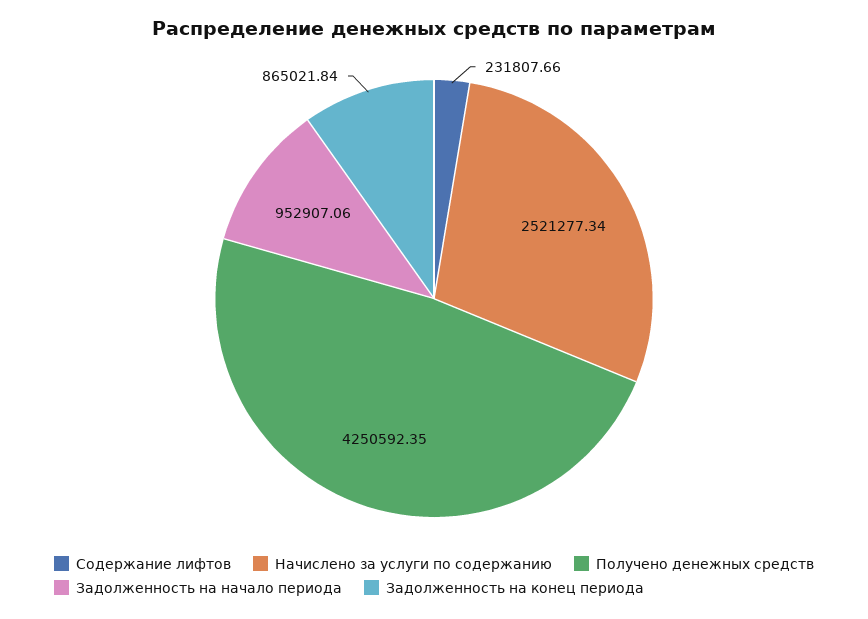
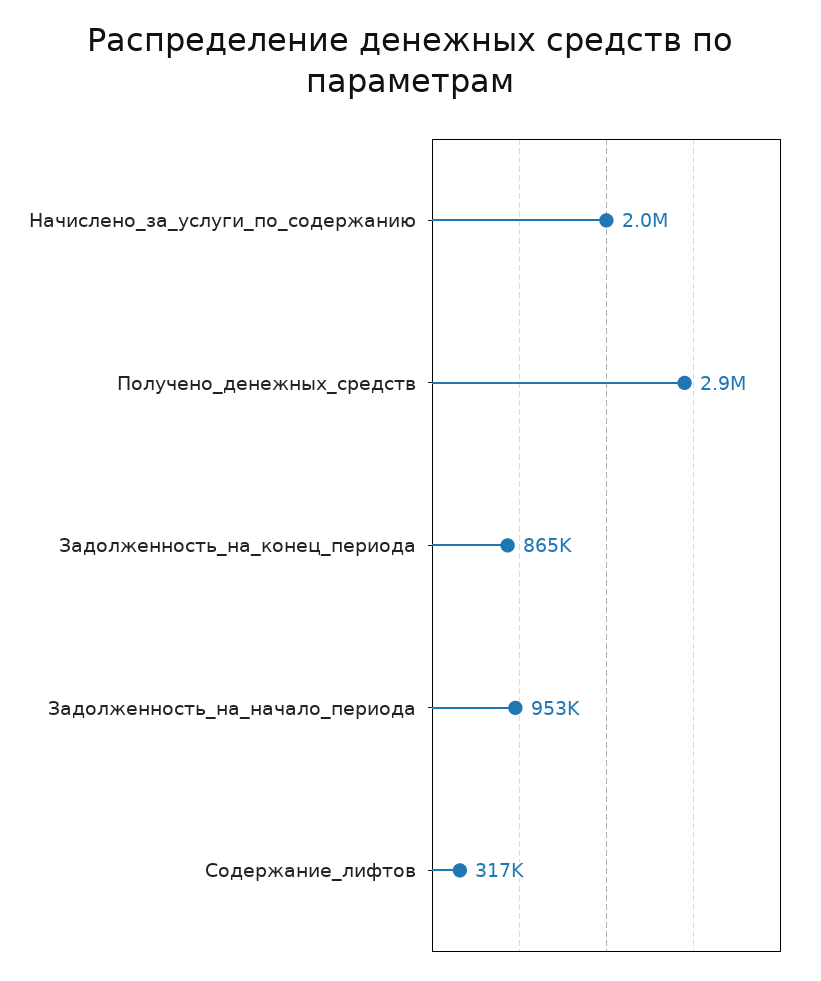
Содержание лифтов: 231807.66 -> 317000
Начислено за услуги по содержанию: 2521277.34 -> 2000000
Получено денежных средств: 4250592.35 -> 2900000

